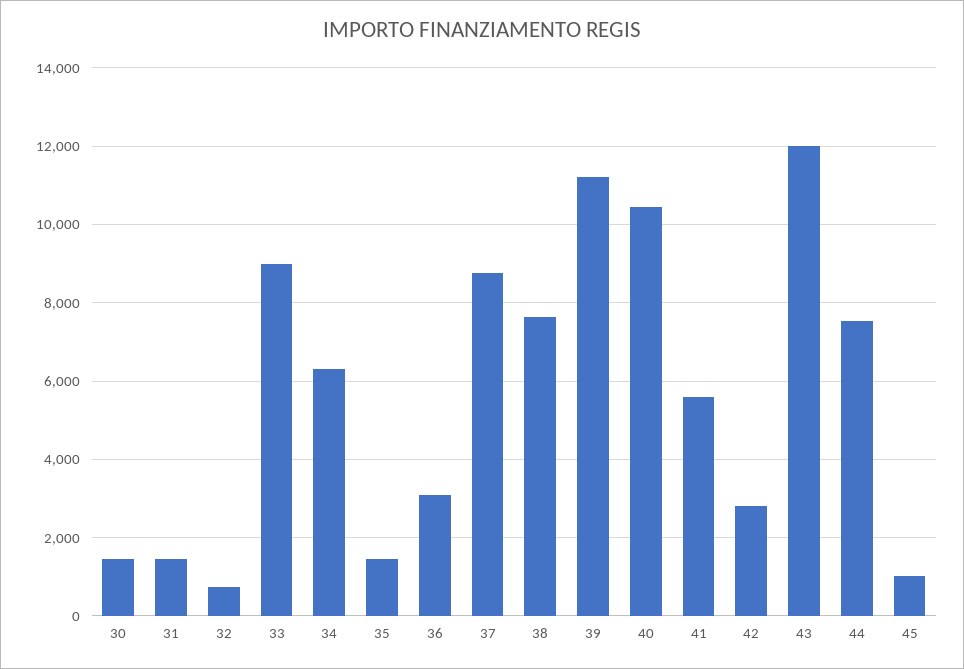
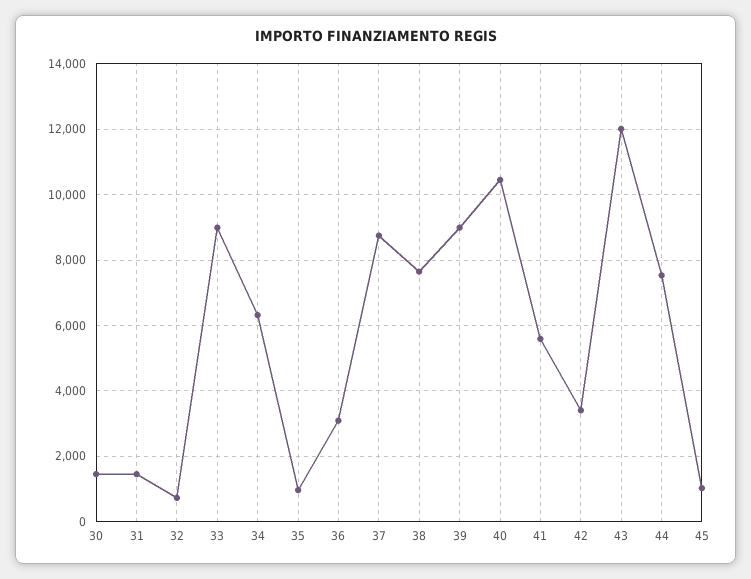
35: 1400 -> 1000
39: 11200 -> 9000
42: 2800 -> 3400

